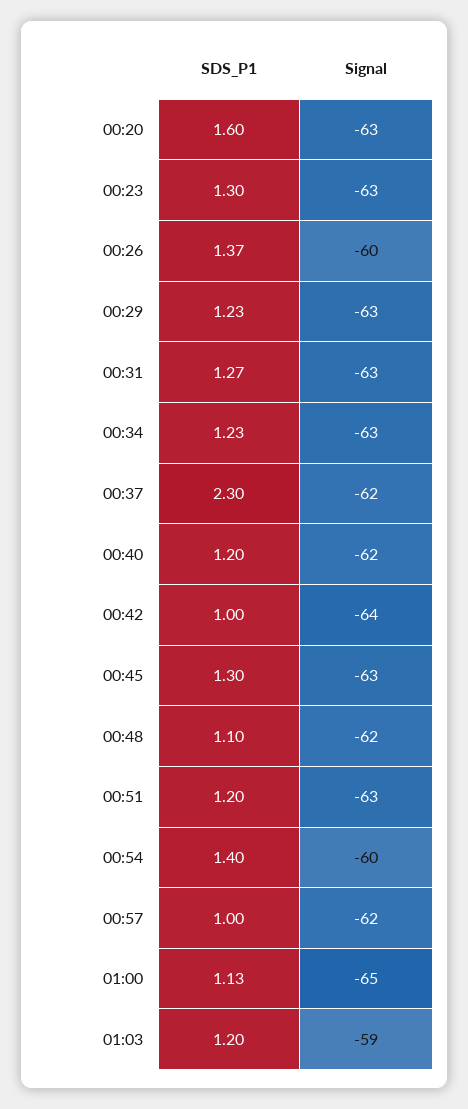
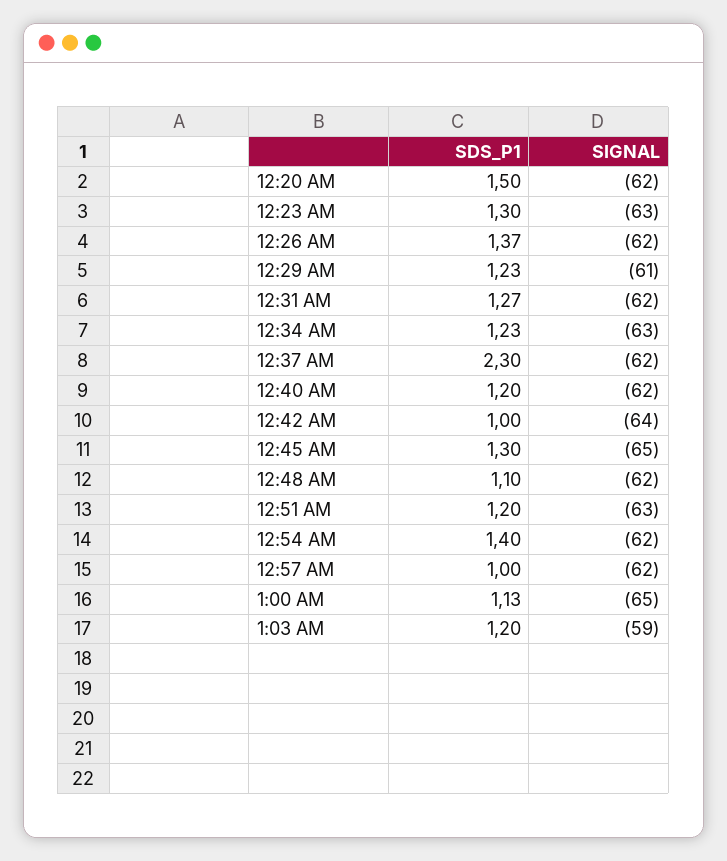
SDS_P1, 00:20: 1.6 -> 1.5
Signal, 00:20: -63 -> -62
Signal, 00:26: -60 -> -62
Signal, 00:29: -63 -> -61
Signal, 00:31: -63 -> -62
Signal, 00:45: -63 -> -65
Signal, 00:54: -60 -> -62

